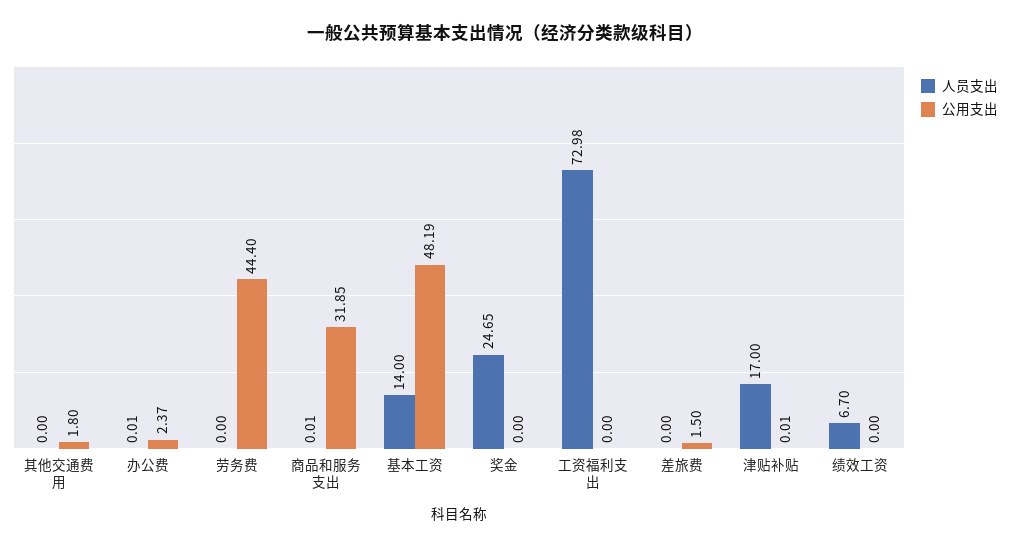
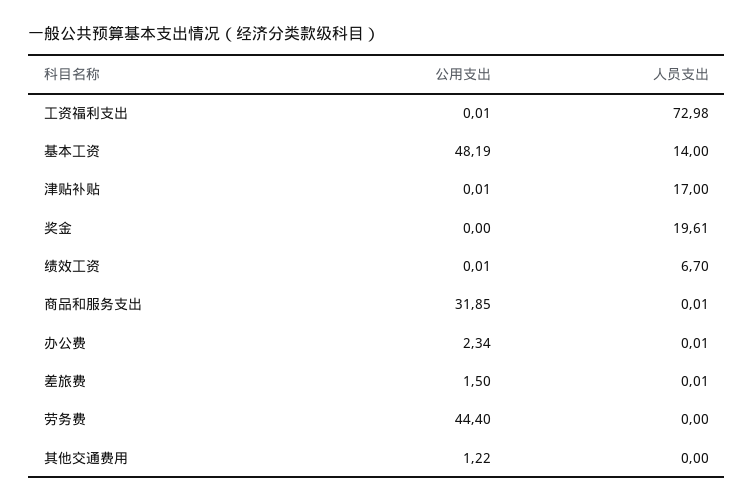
公用支出, 其他交通费用: 1.8 -> 1.22
公用支出, 办公费: 2.37 -> 2.34
人员支出, 奖金: 24.65 -> 19.61
公用支出, 工资福利支出: 0 -> 0.01
人员支出, 差旅费: 0 -> 0.01
公用支出, 绩效工资: 0 -> 0.01

